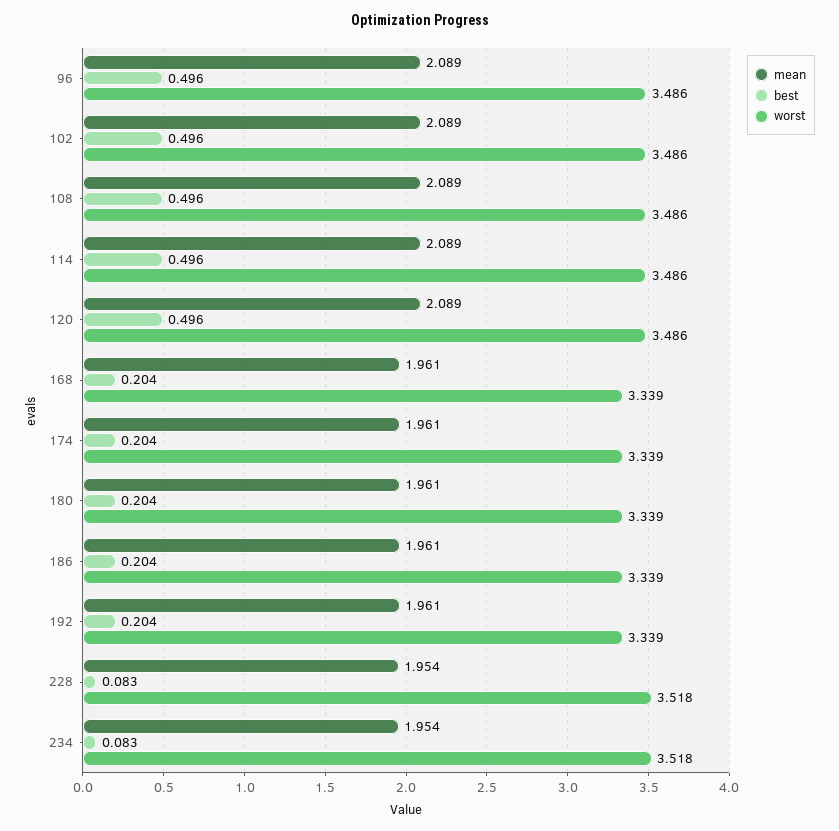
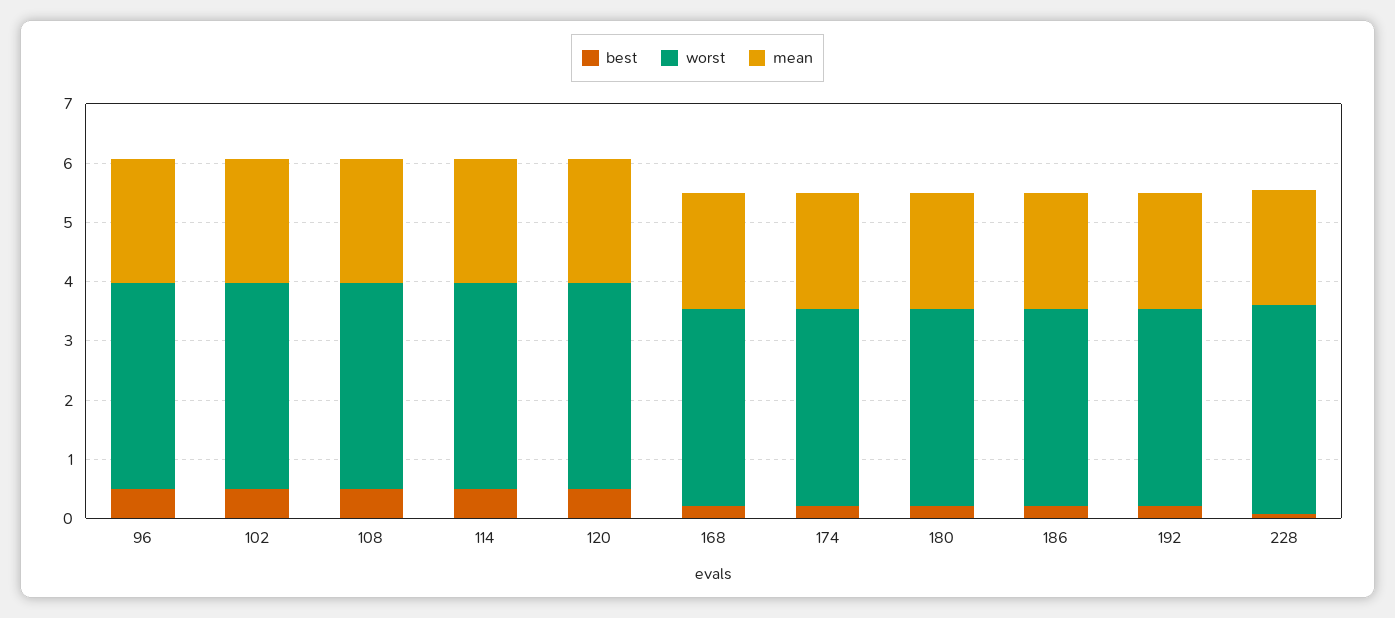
mean, 234: 1.954 -> none
best, 234: 0.083 -> none
worst, 234: 3.518 -> none

